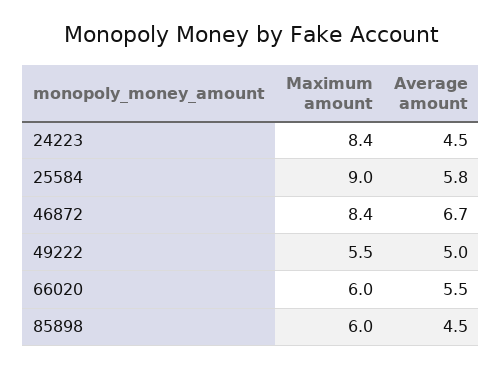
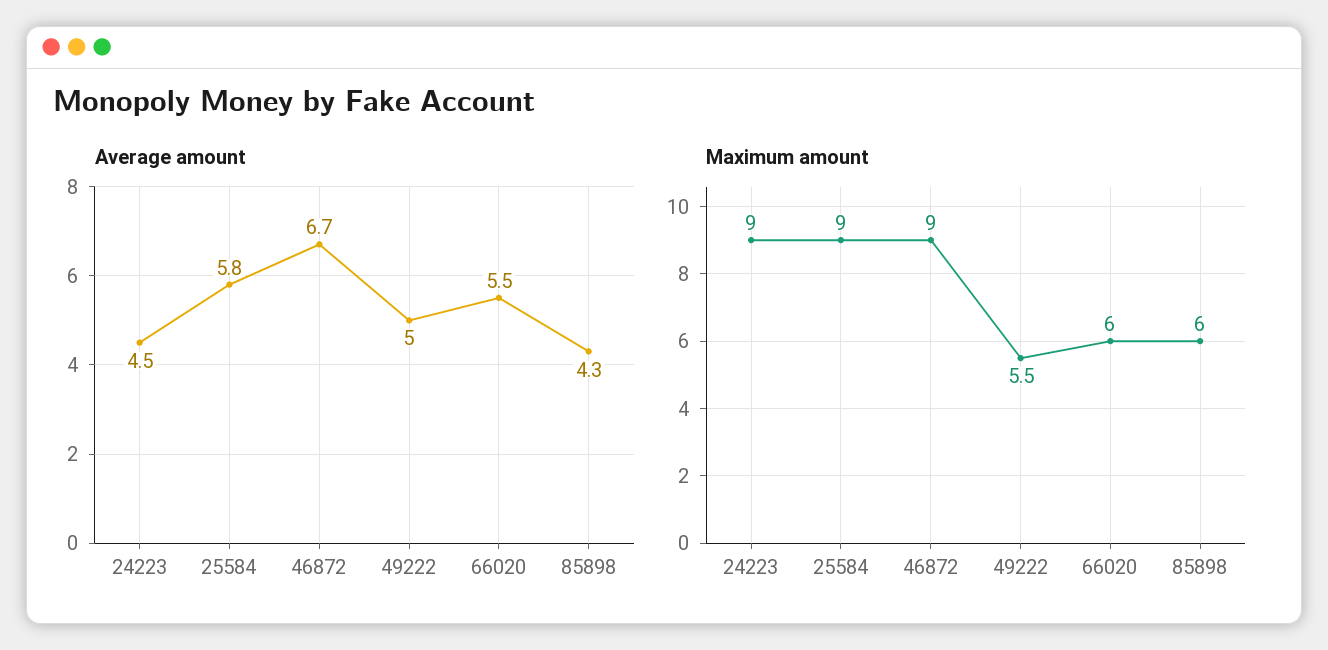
Maximum amount, 24223: 8.4 -> 9
Maximum amount, 46872: 8.4 -> 9
Average amount, 85898: 4.5 -> 4.3

